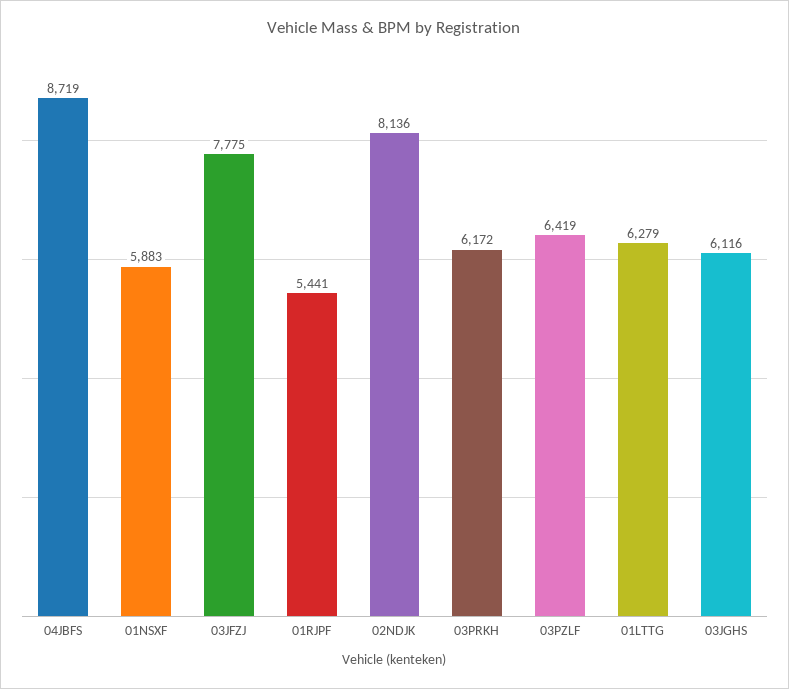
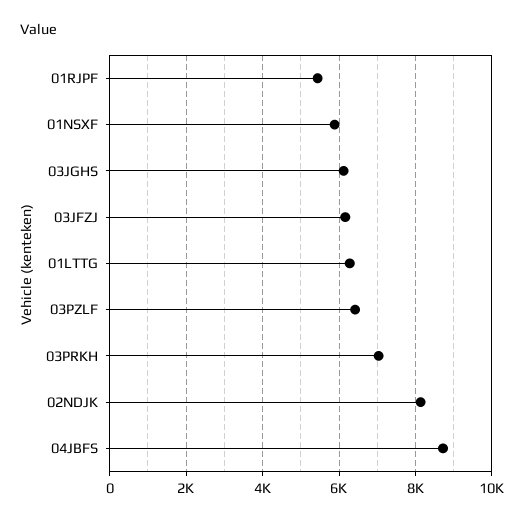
03JFZJ: 7775 -> 6200
03PRKH: 6172 -> 7000

